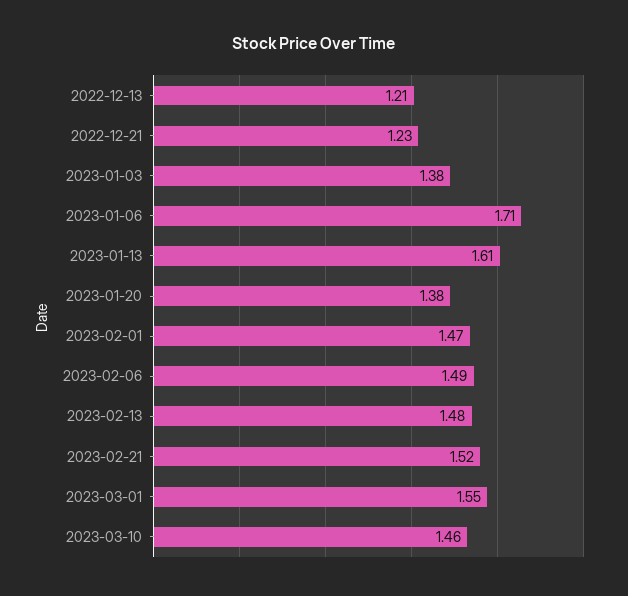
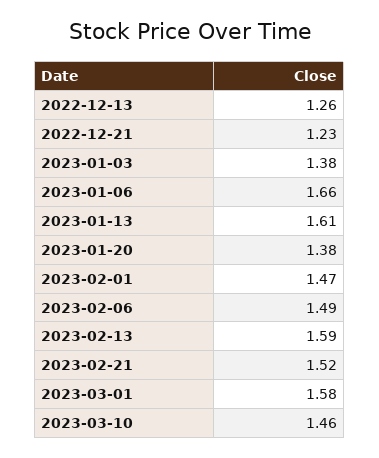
2022-12-13: 1.21 -> 1.26
2023-01-06: 1.71 -> 1.66
2023-02-13: 1.48 -> 1.59
2023-03-01: 1.55 -> 1.58

